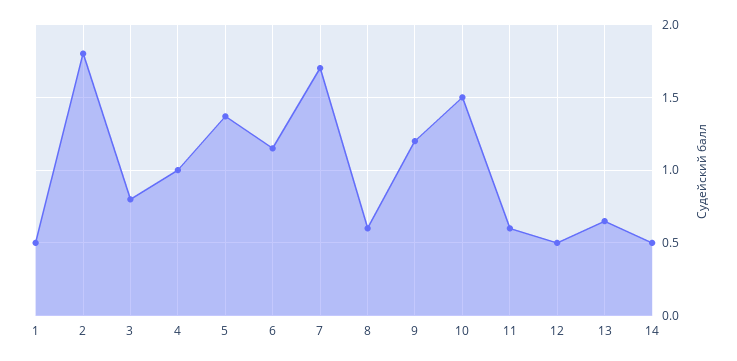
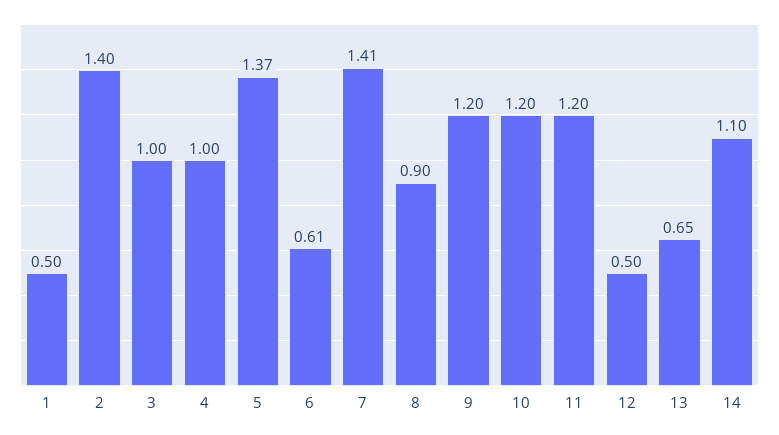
2: 1.8 -> 1.4
3: 0.8 -> 1
6: 1.15 -> 0.61
7: 1.7 -> 1.41
8: 0.6 -> 0.9
10: 1.5 -> 1.2
11: 0.6 -> 1.2
14: 0.5 -> 1.1

